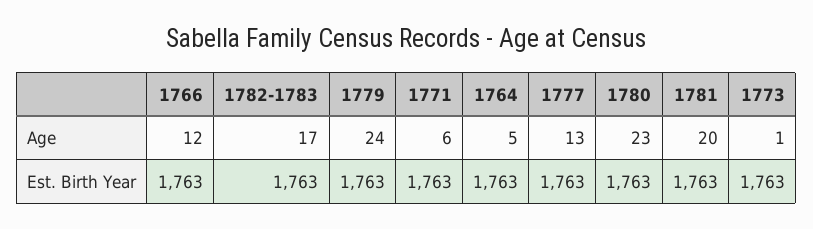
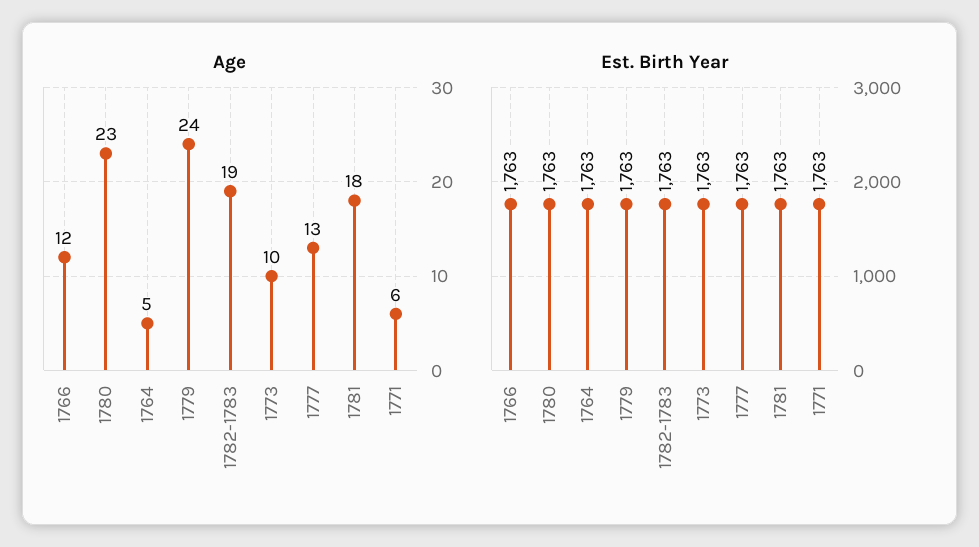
Age, 1782-1783: 17 -> 19
Age, 1781: 20 -> 18
Age, 1773: 1 -> 10

